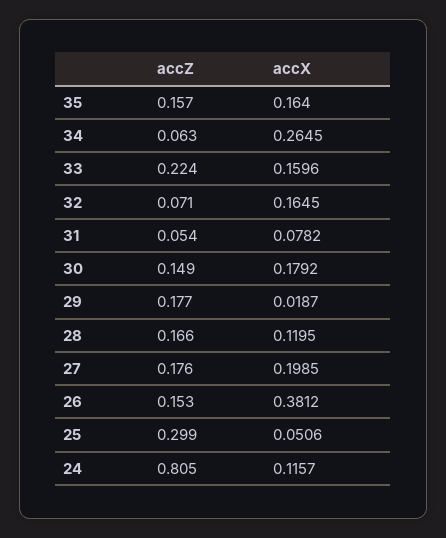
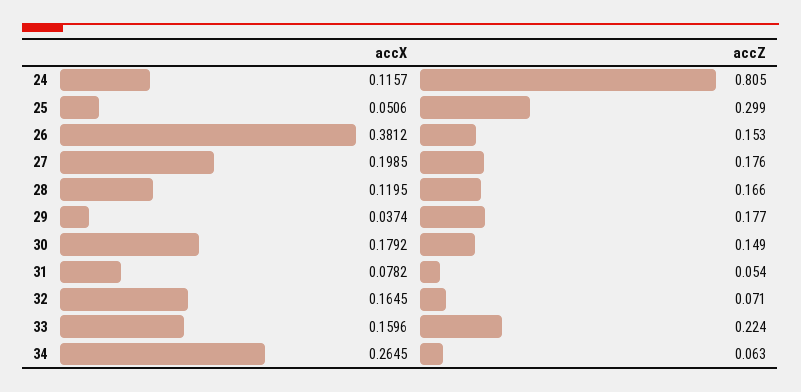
accZ, 35: 0.157 -> none
accX, 35: 0.164 -> none
accX, 29: 0.0187 -> 0.0374

